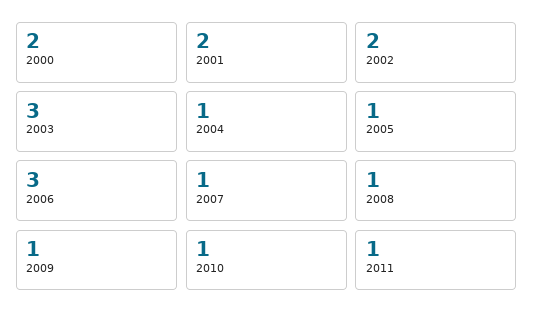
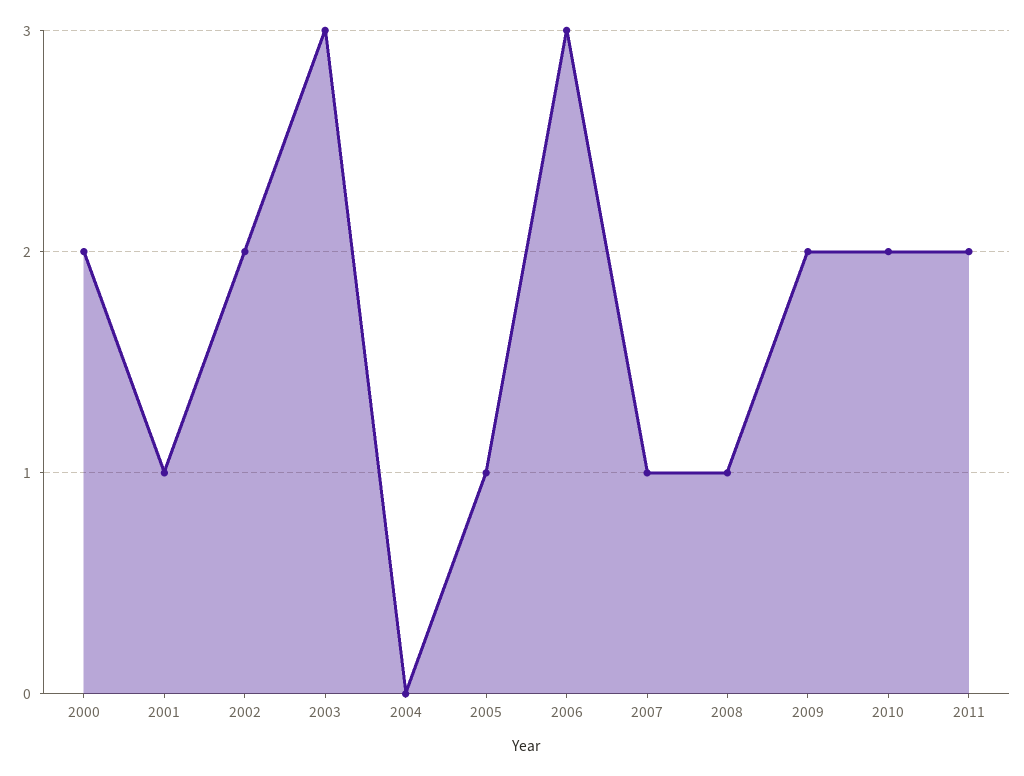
2001: 2 -> 1
2004: 1 -> 0
2009: 1 -> 2
2010: 1 -> 2
2011: 1 -> 2

